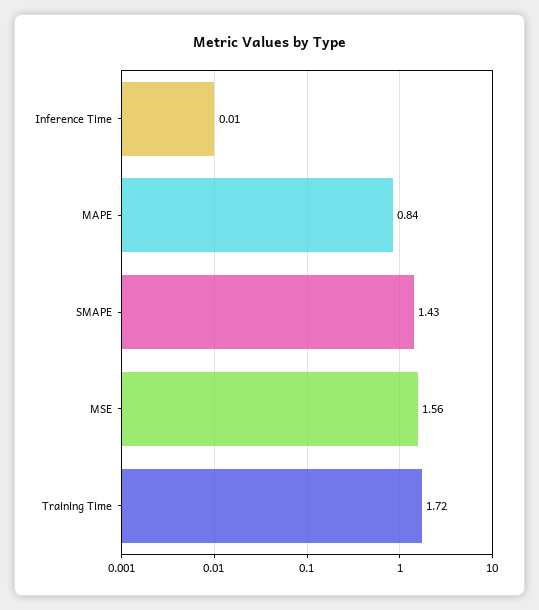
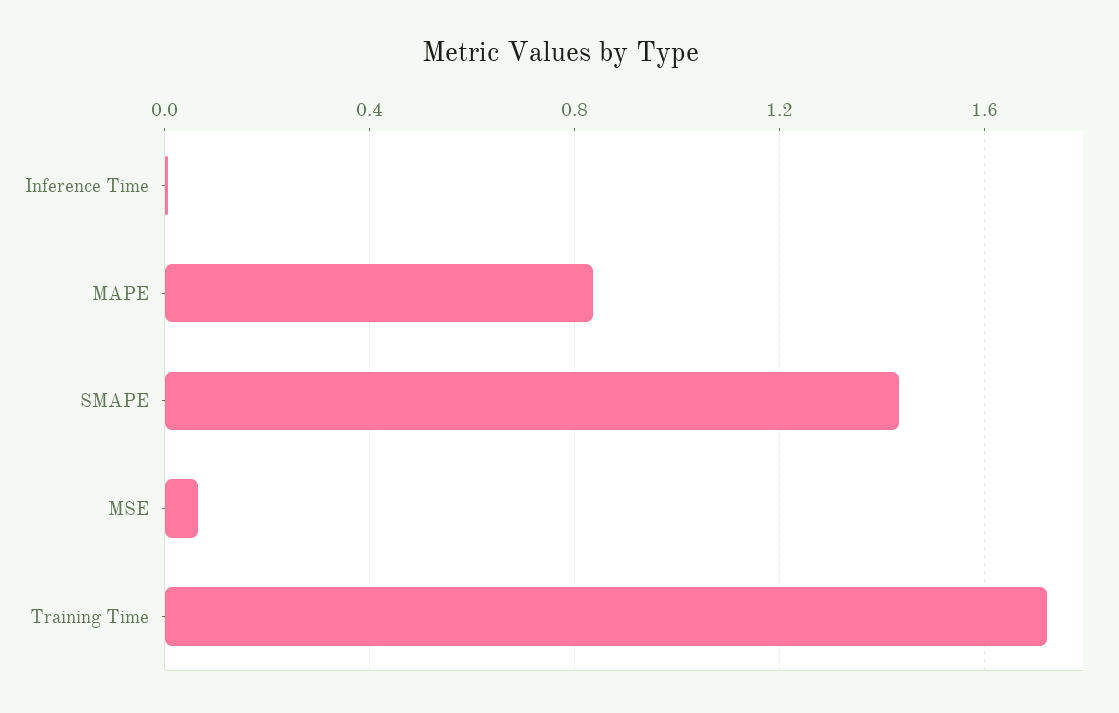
MSE: 1.56 -> 0.05

